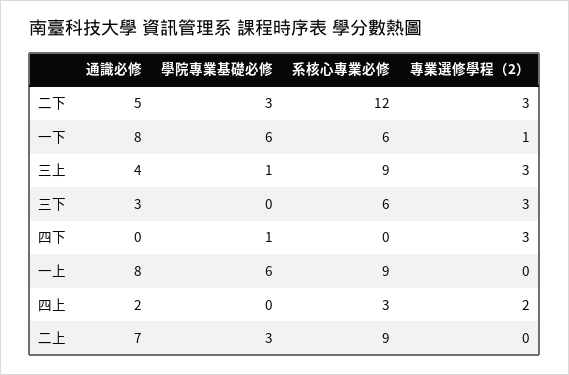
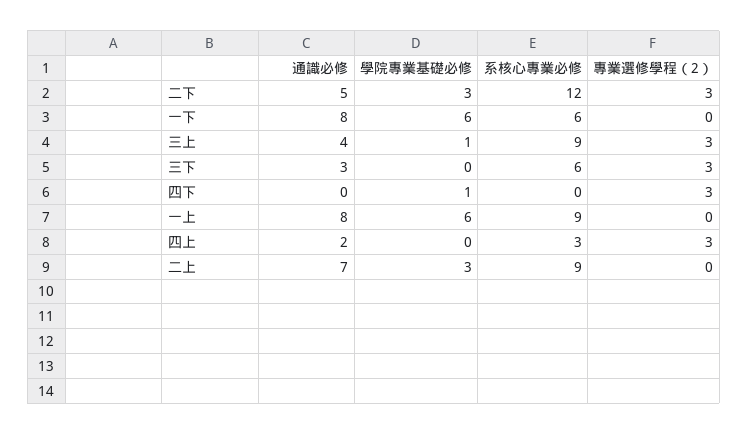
專業選修學程（2）, 一下: 1 -> 0
專業選修學程（2）, 四上: 2 -> 3

